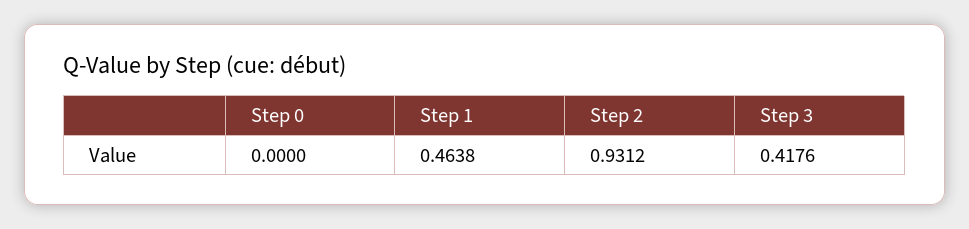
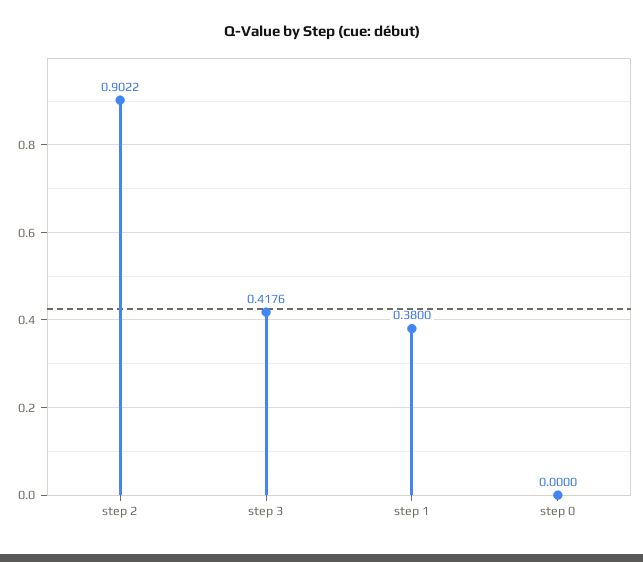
Step 1: 0.4638 -> 0.38
Step 2: 0.9312 -> 0.9022

